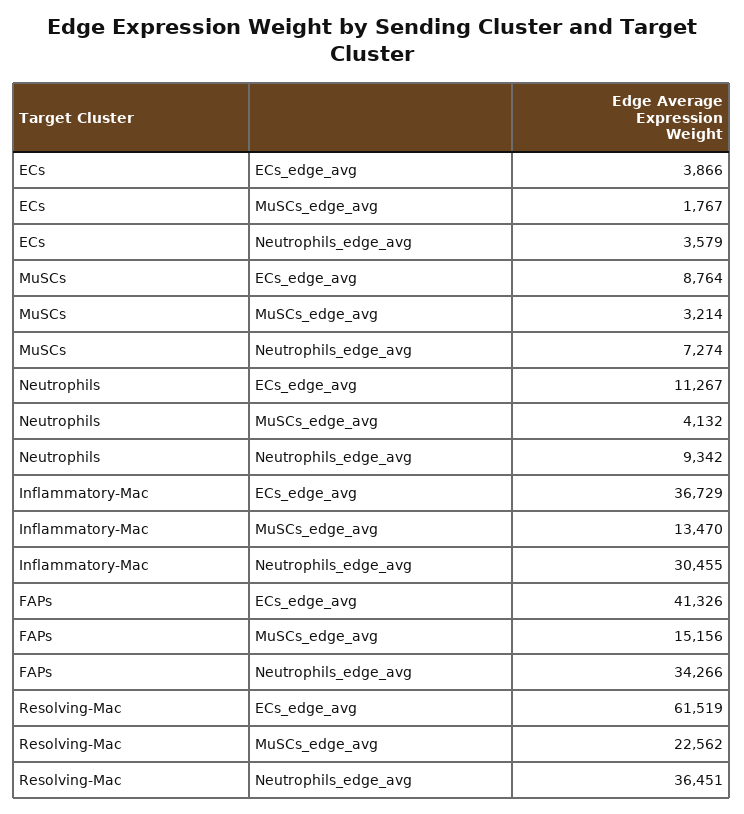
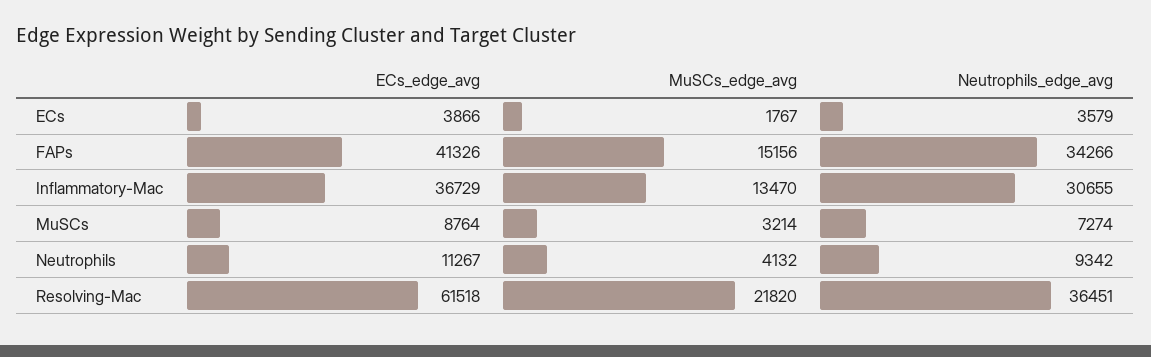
Inflammatory-Mac, Neutrophils_edge_avg: 30455 -> 30655
Resolving-Mac, ECs_edge_avg: 61519 -> 61518
Resolving-Mac, MuSCs_edge_avg: 22562 -> 21820

